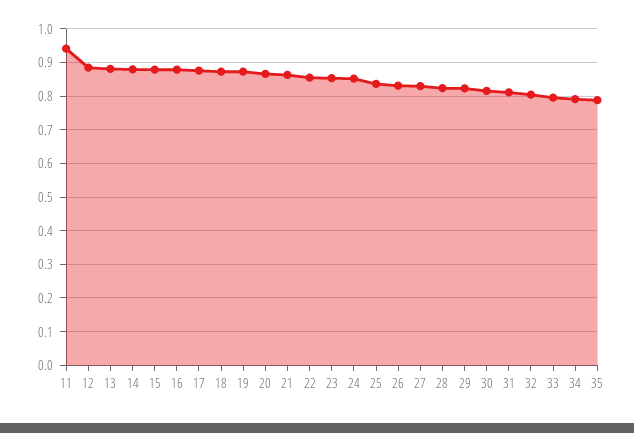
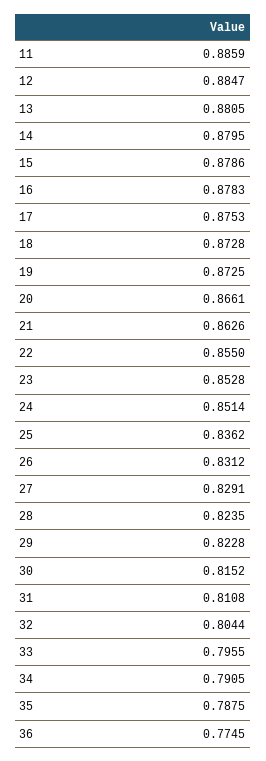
11: 0.94 -> 0.8859
36: none -> 0.7745

